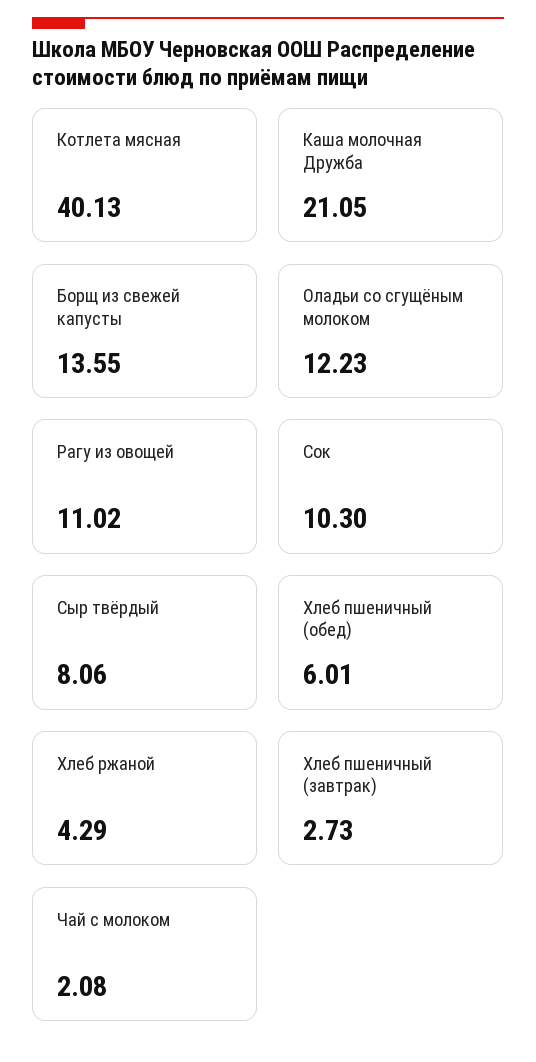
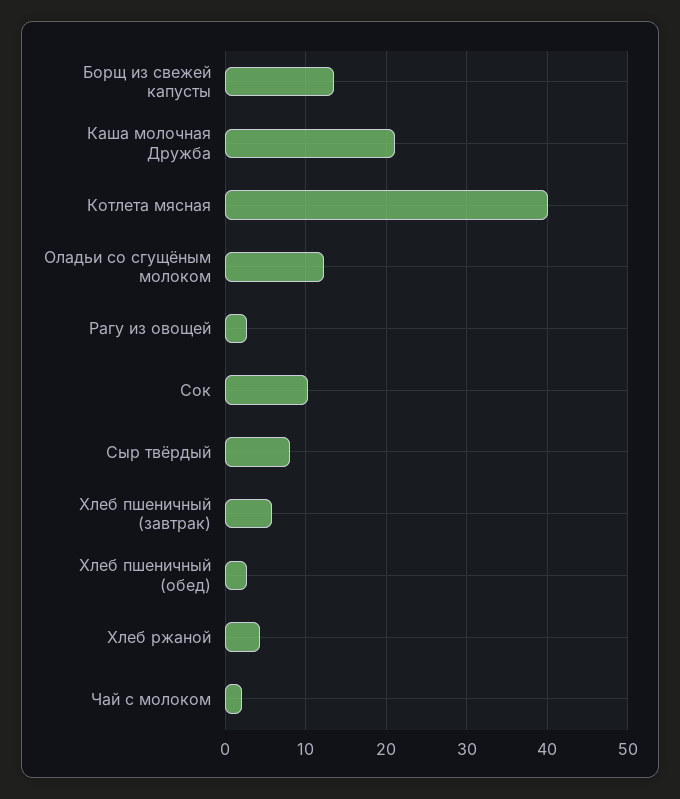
Рагу из овощей: 11.02 -> 3
Хлеб пшеничный (обед): 6.01 -> 3
Хлеб пшеничный (завтрак): 2.73 -> 6

